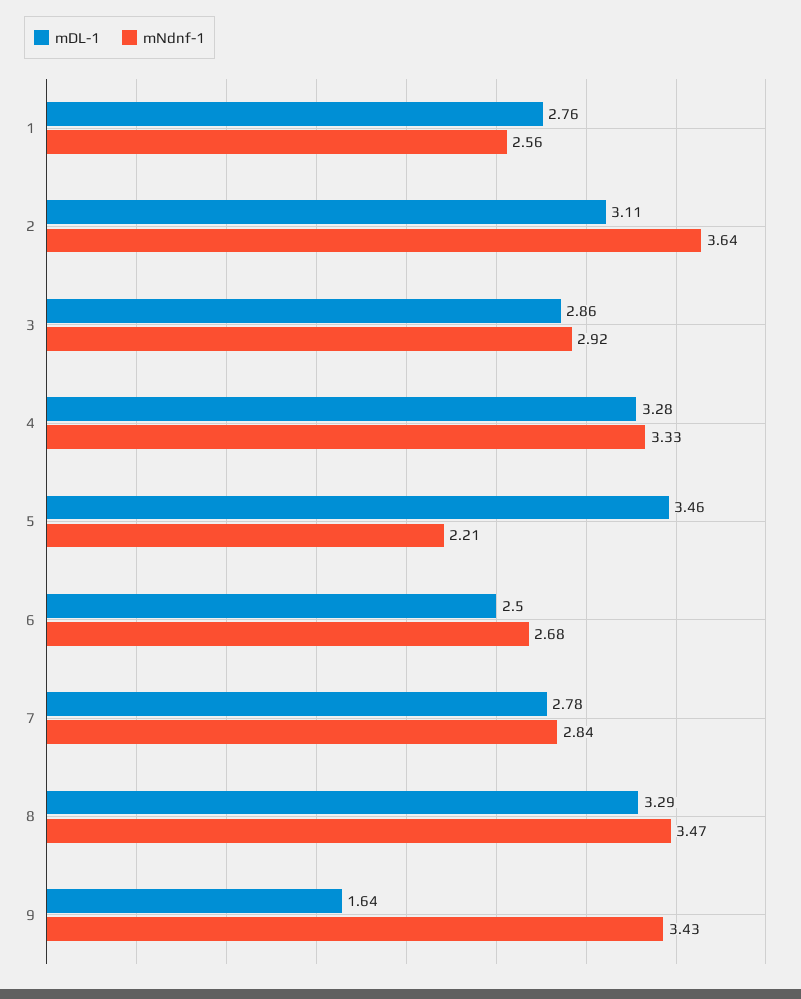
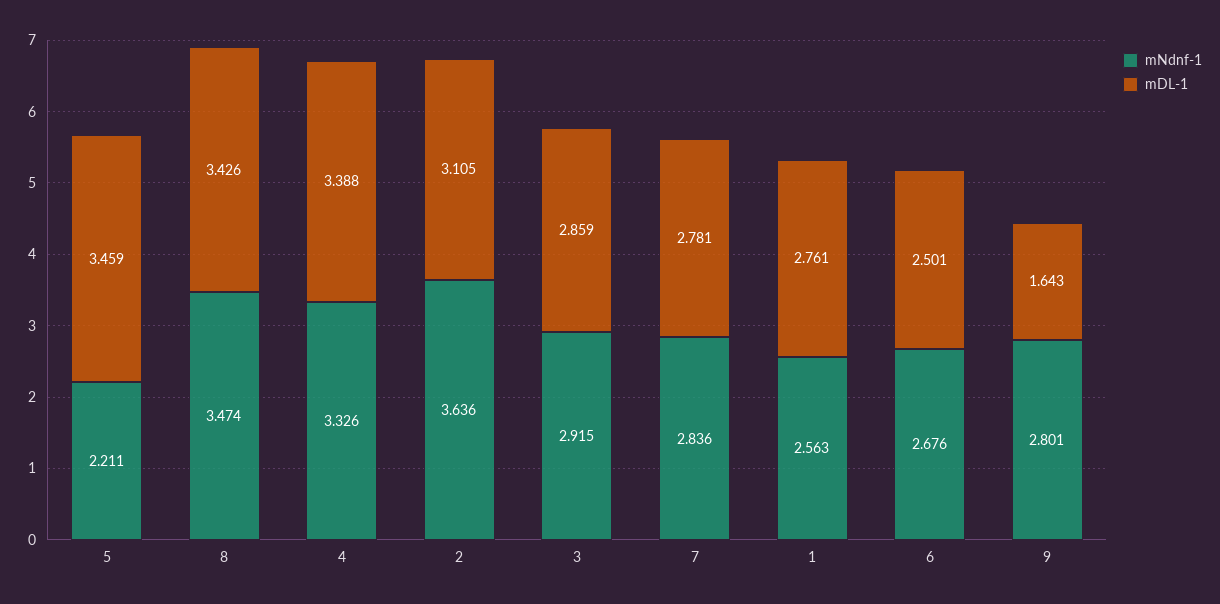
mDL-1, 4: 3.28 -> 3.388
mDL-1, 8: 3.29 -> 3.426
mNdnf-1, 9: 3.43 -> 2.801

